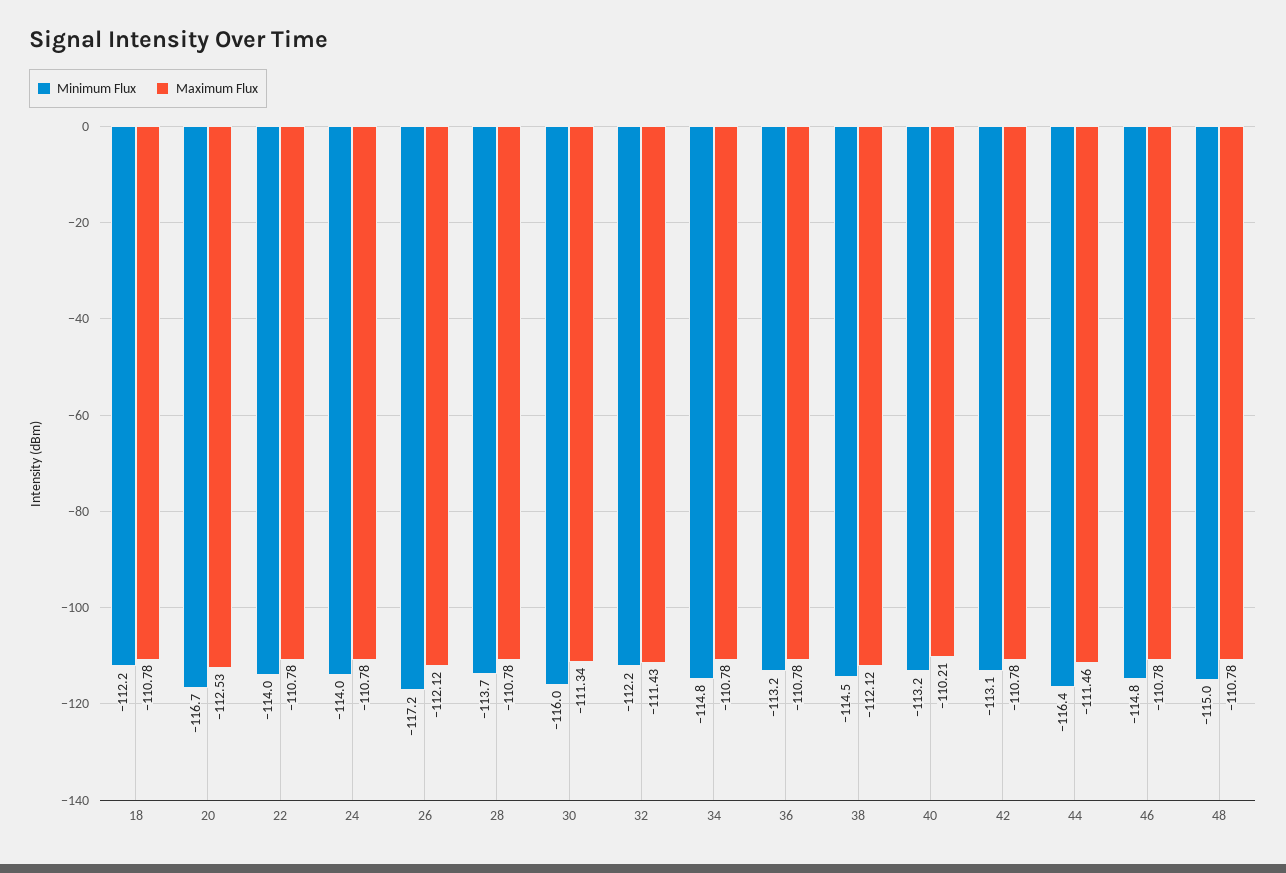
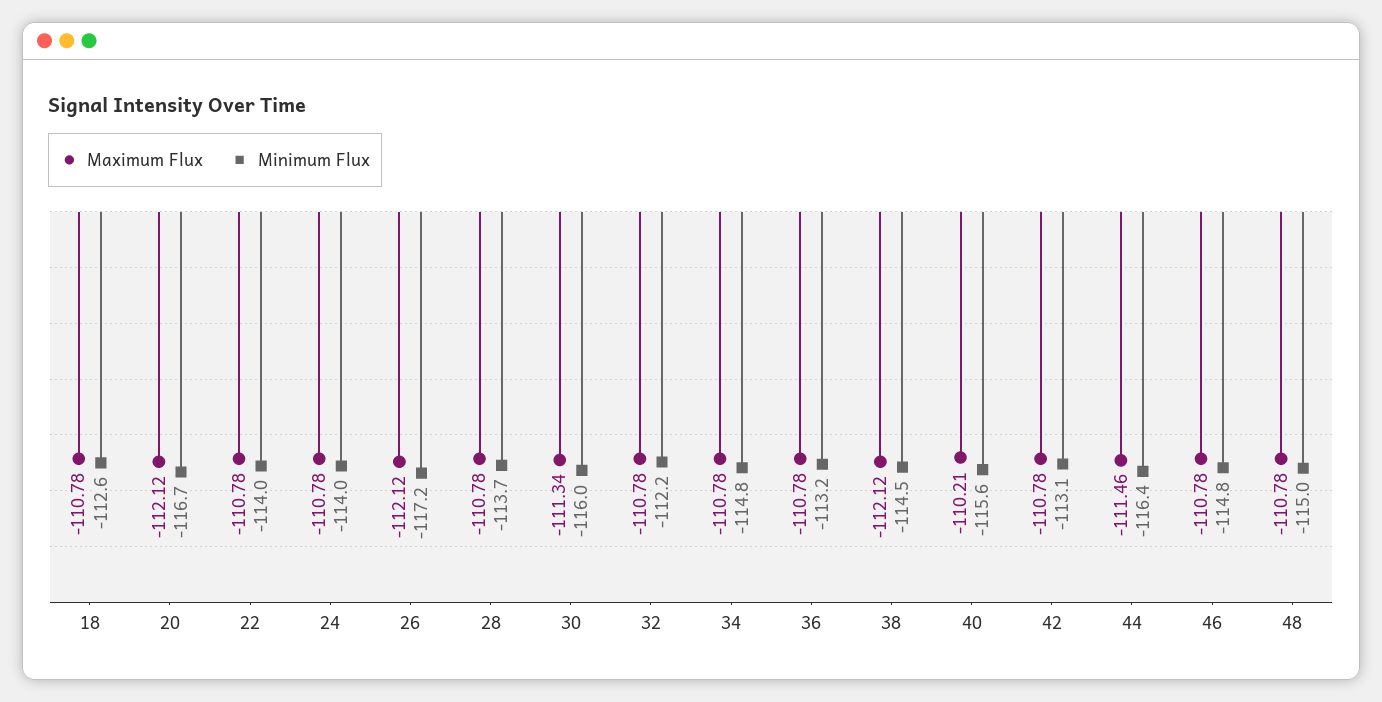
Minimum Flux, 18: -112.2 -> -112.6
Maximum Flux, 20: -112.53 -> -112.12
Maximum Flux, 32: -111.43 -> -110.78
Minimum Flux, 40: -113.2 -> -115.6

